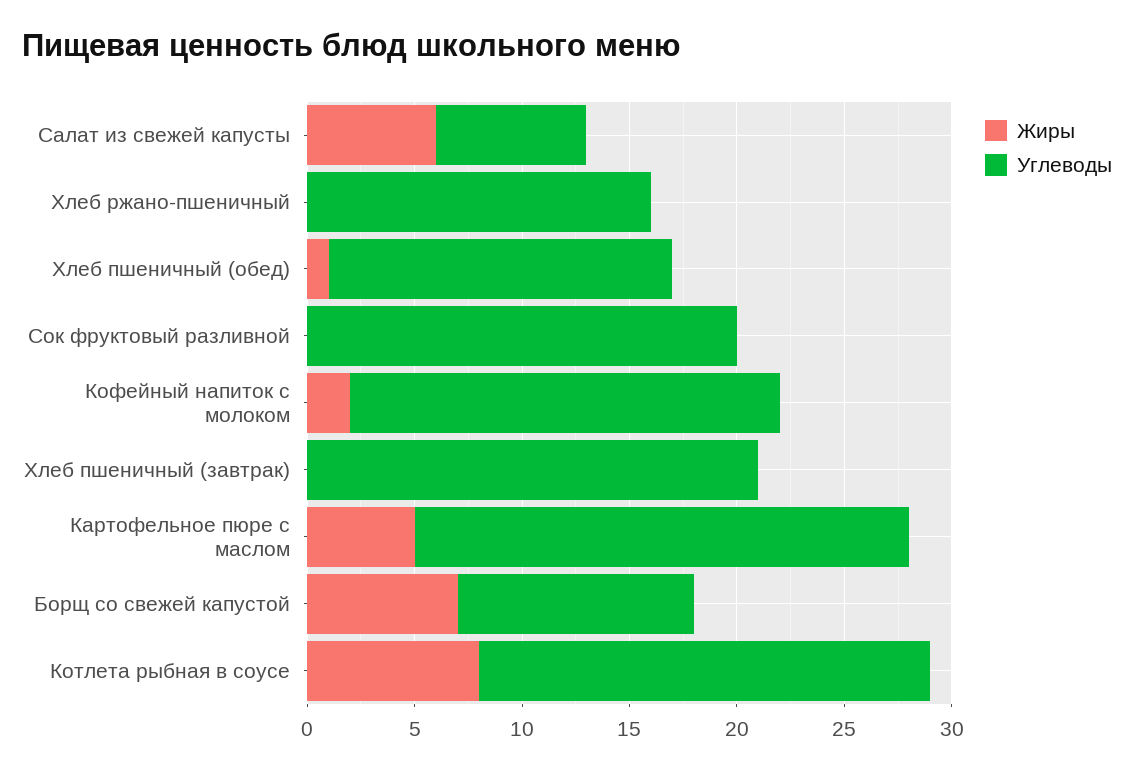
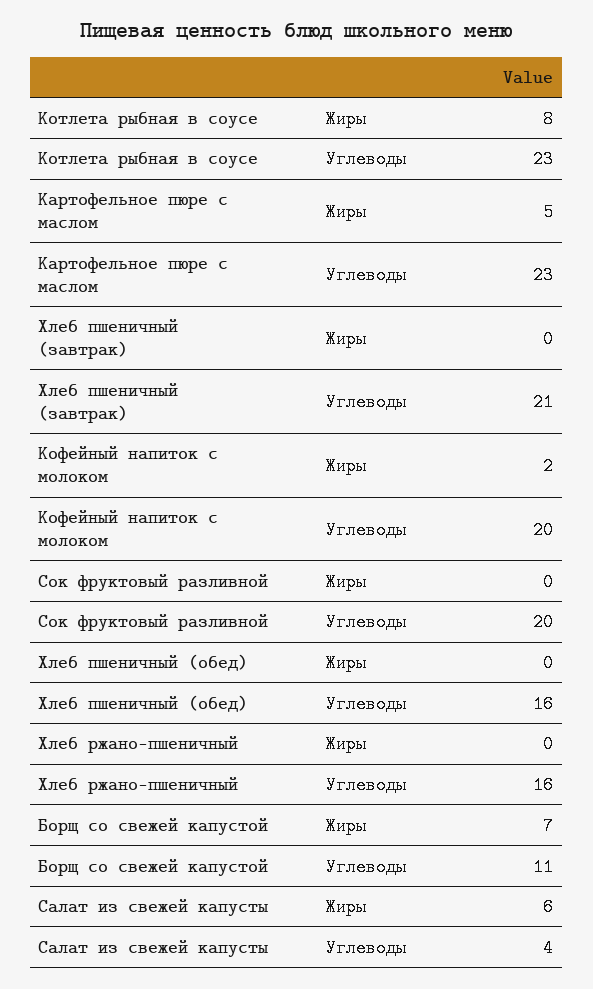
Углеводы, Салат из свежей капусты: 7 -> 4
Жиры, Хлеб пшеничный (обед): 1 -> 0
Углеводы, Котлета рыбная в соусе: 21 -> 23

